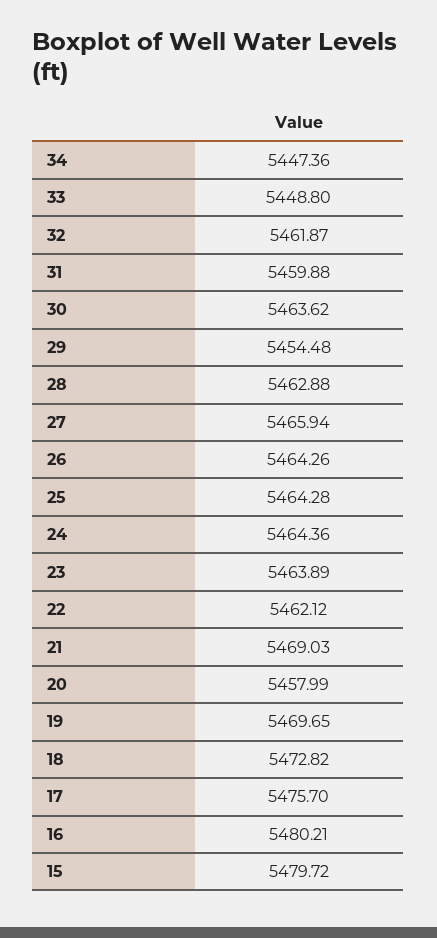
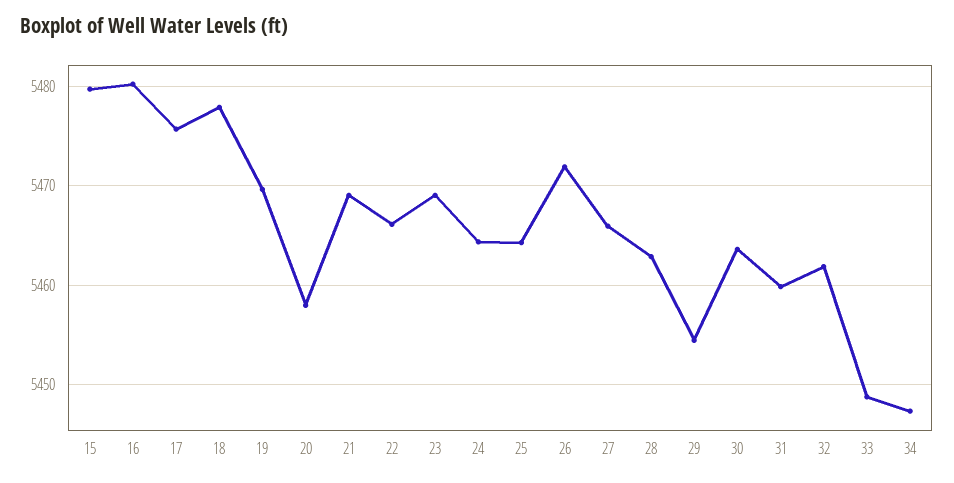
26: 5464.26 -> 5472
23: 5463.89 -> 5469
22: 5462.12 -> 5466
18: 5472.82 -> 5478

